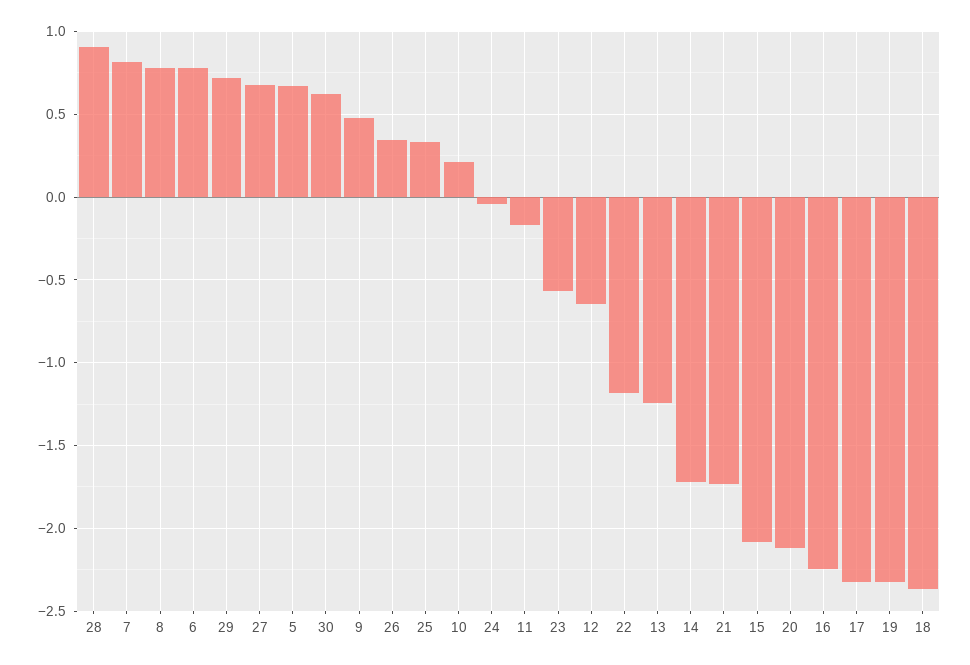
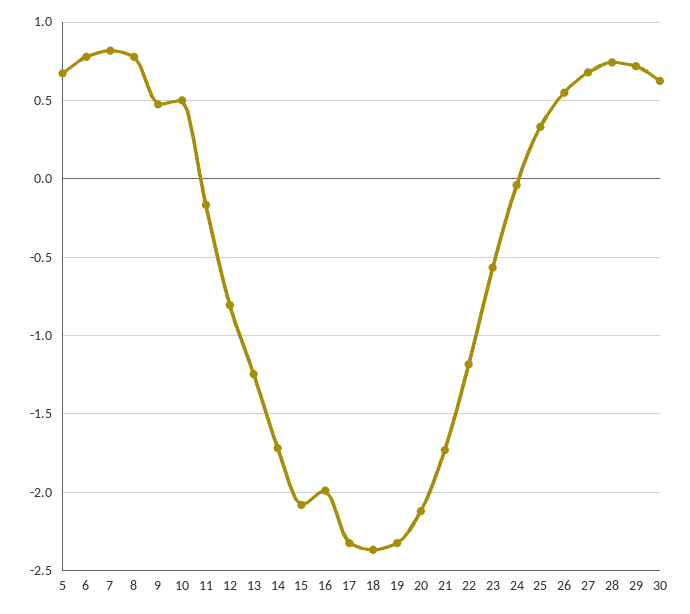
28: 0.9 -> 0.75
26: 0.35 -> 0.55
10: 0.2 -> 0.5
12: -0.65 -> -0.8
16: -2.25 -> -2

